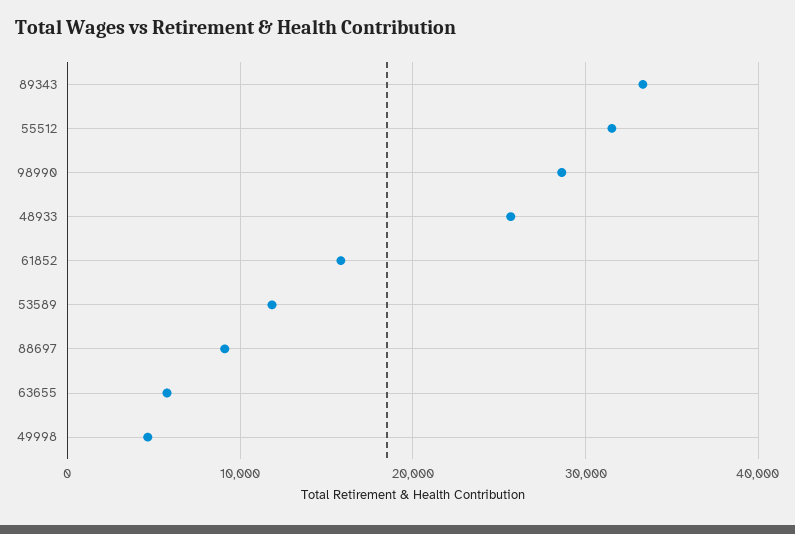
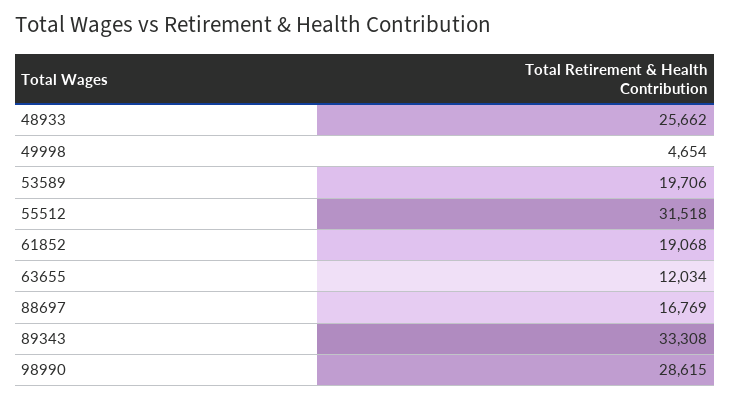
61852: 16000 -> 19068
53589: 12000 -> 19706
88697: 9000 -> 16769
63655: 6000 -> 12034

